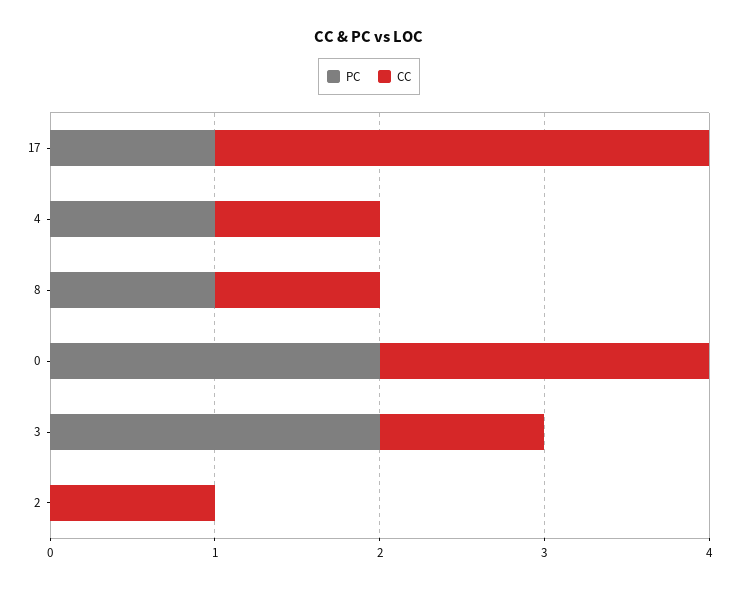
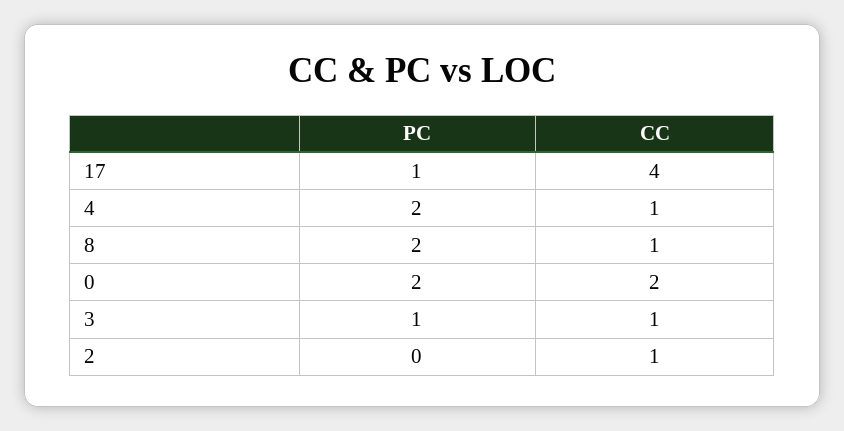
CC, 17: 3 -> 4
PC, 4: 1 -> 2
PC, 8: 1 -> 2
PC, 3: 2 -> 1

